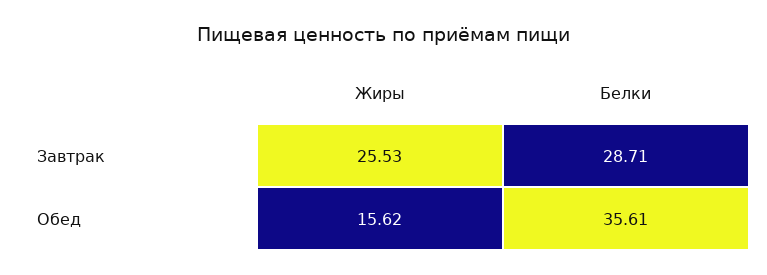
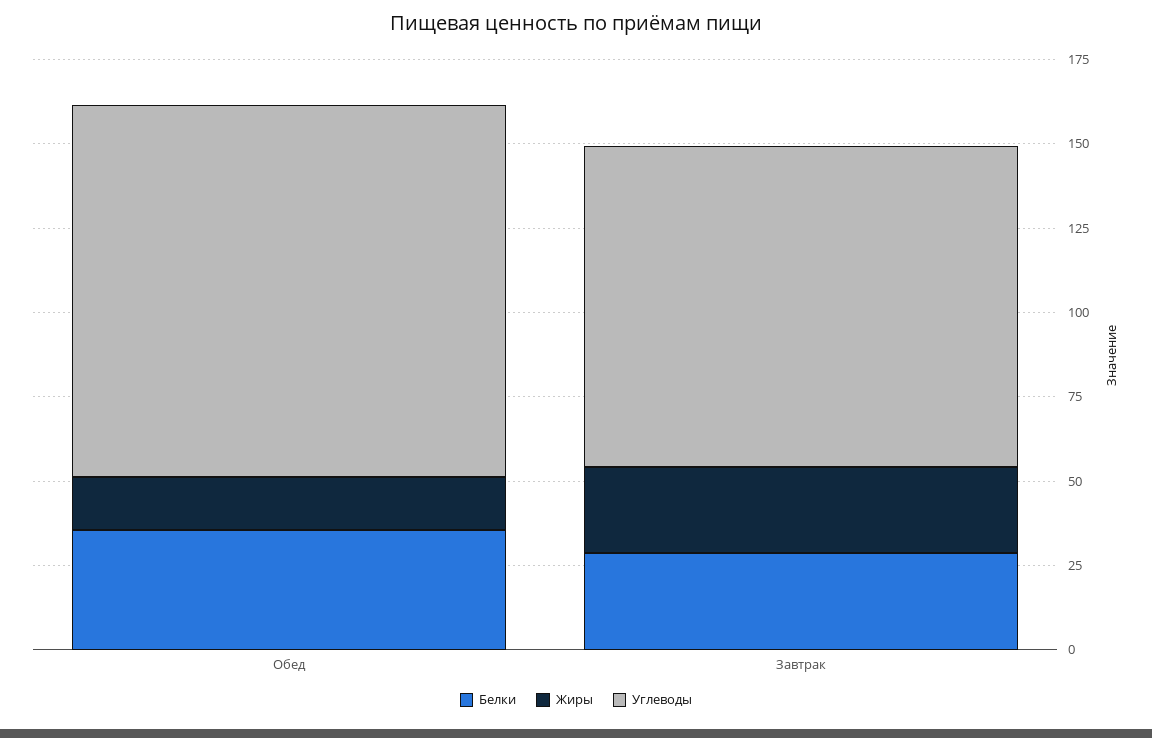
Углеводы, Обед: none -> 110
Углеводы, Завтрак: none -> 95

